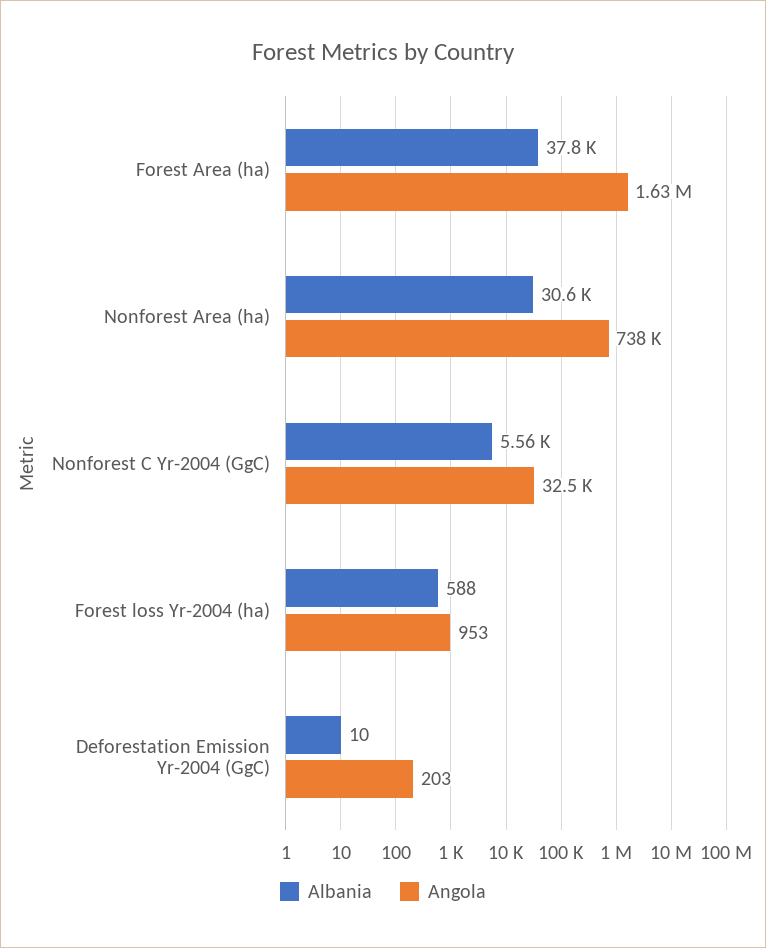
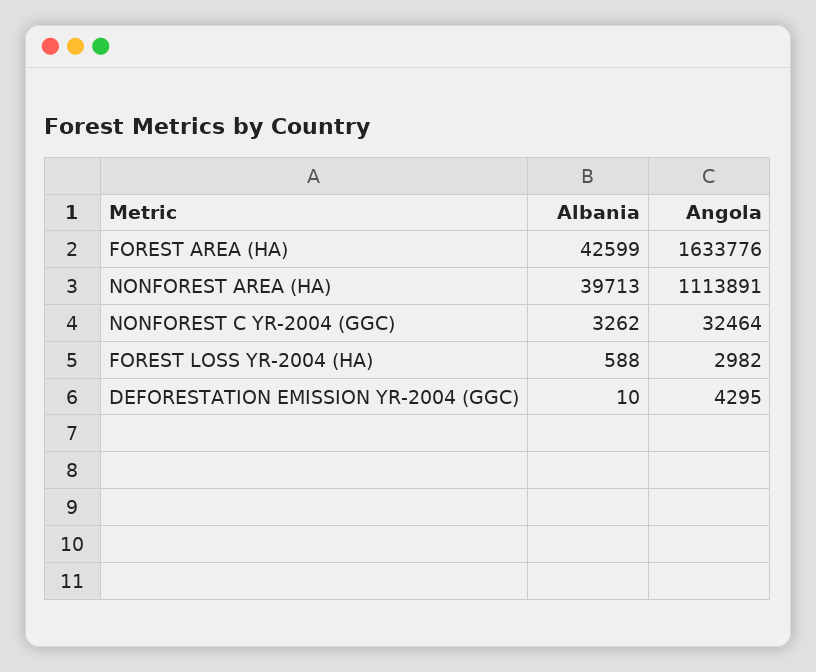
Albania, Forest Area (ha): 37800 -> 42599
Albania, Nonforest Area (ha): 30600 -> 39713
Angola, Nonforest Area (ha): 738000 -> 1113891
Albania, Nonforest C Yr-2004 (GgC): 5560 -> 3262
Angola, Forest loss Yr-2004 (ha): 953 -> 2982
Angola, Deforestation Emission Yr-2004 (GgC): 203 -> 4295

